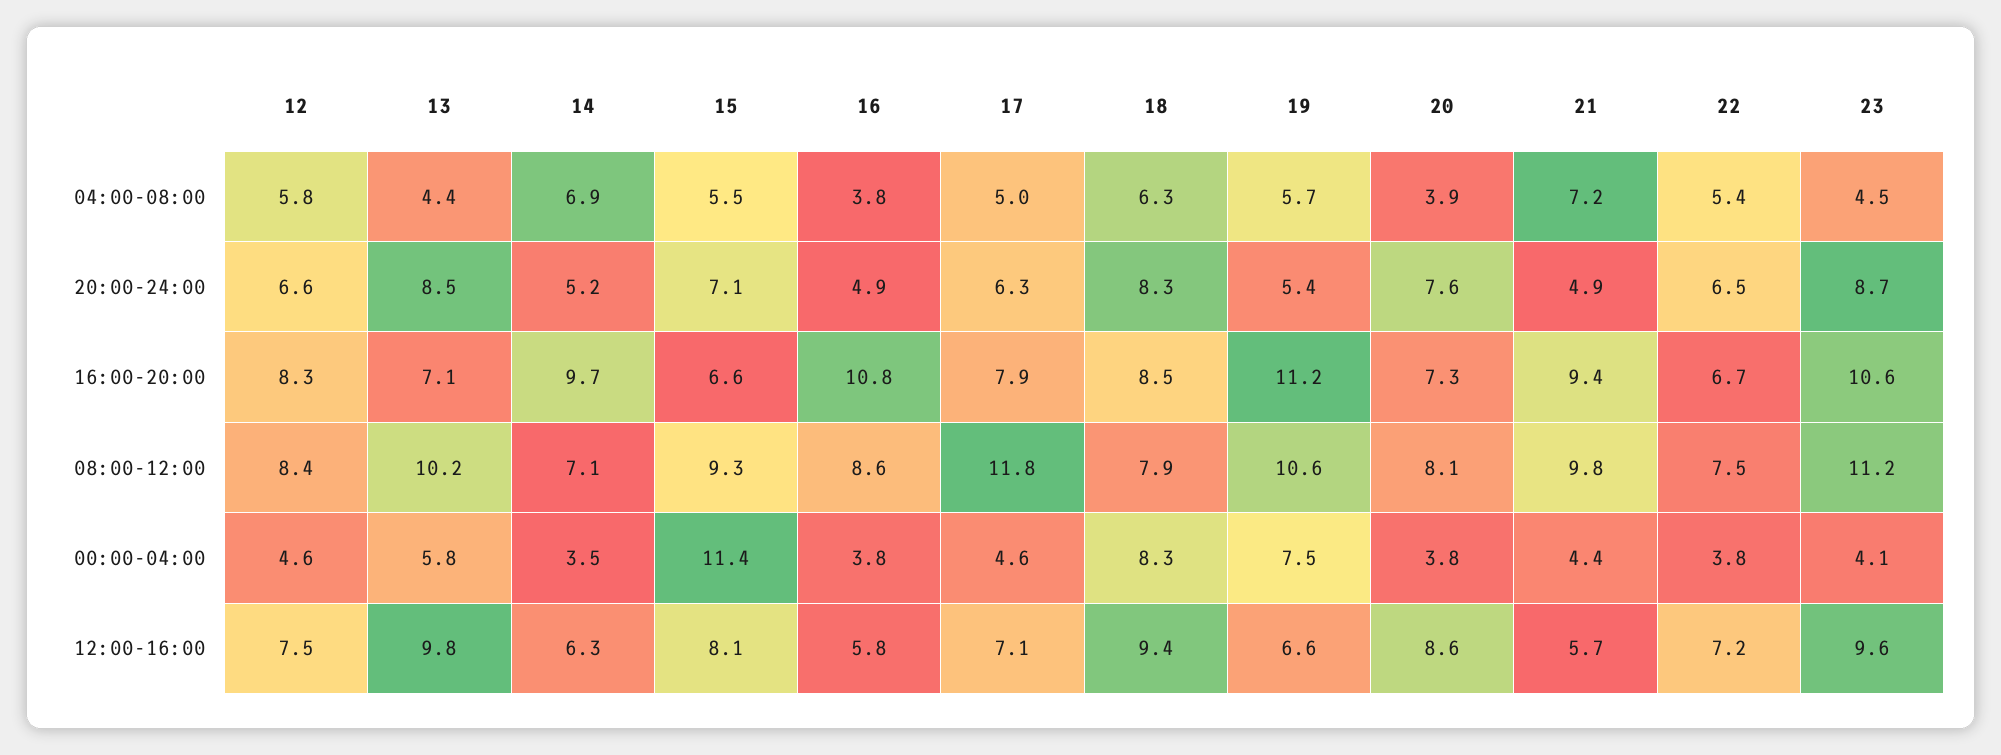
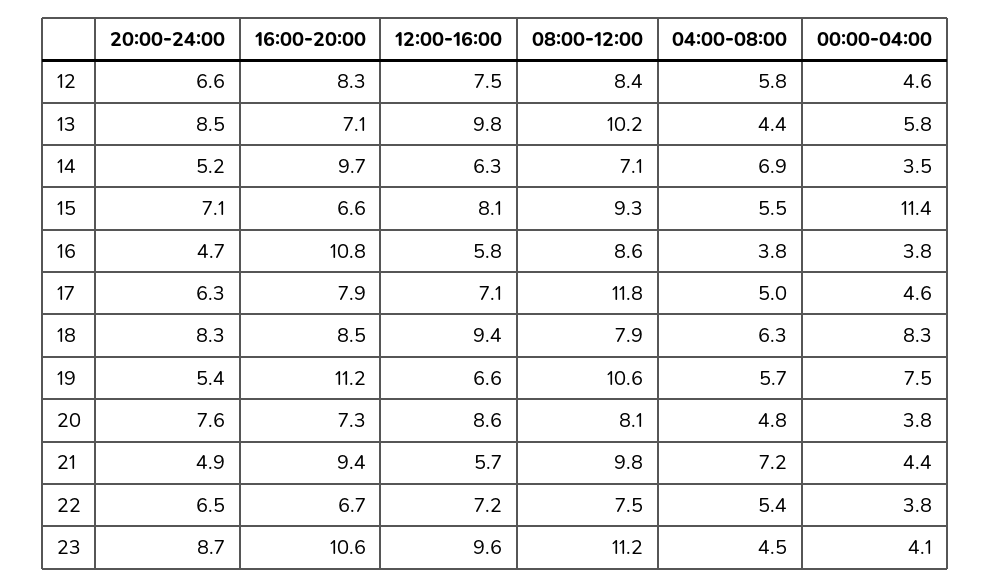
20, 04:00-08:00: 3.9 -> 4.8
16, 20:00-24:00: 4.9 -> 4.7

